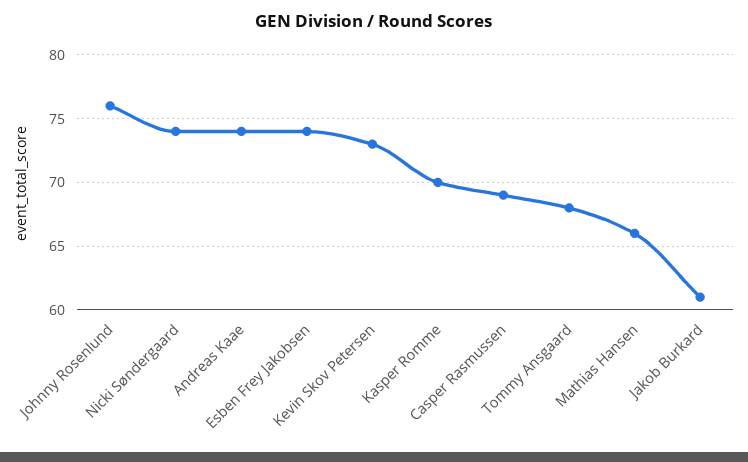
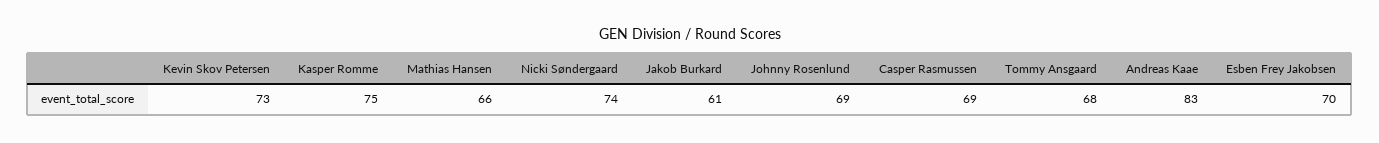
Johnny Rosenlund: 76 -> 69
Andreas Kaae: 74 -> 83
Esben Frey Jakobsen: 74 -> 70
Kasper Romme: 70 -> 75

